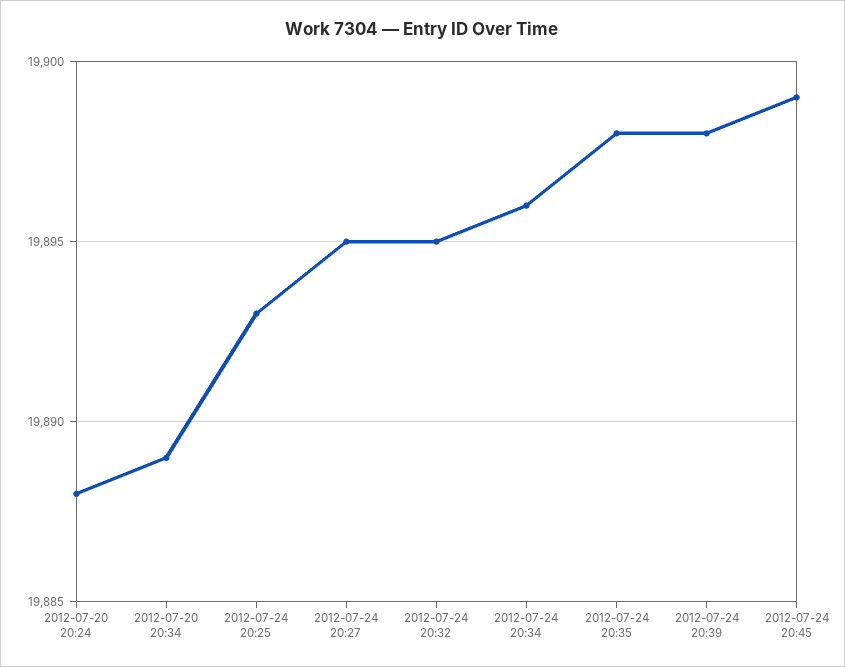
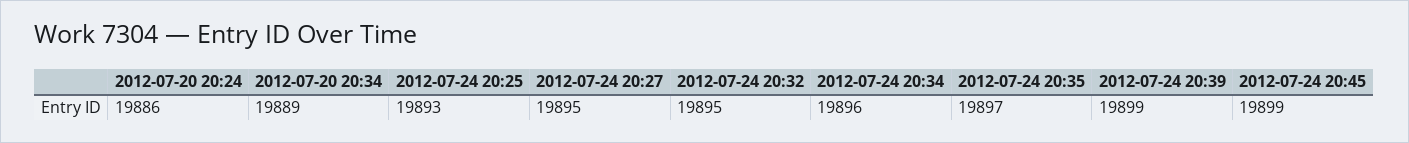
2012-07-20 20:24: 19888 -> 19886
2012-07-24 20:35: 19898 -> 19897
2012-07-24 20:39: 19898 -> 19899

